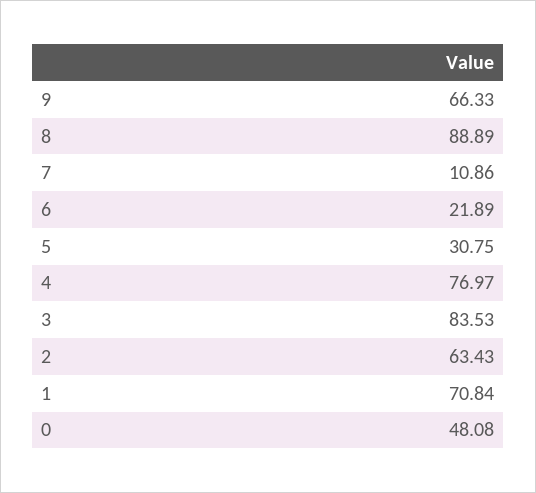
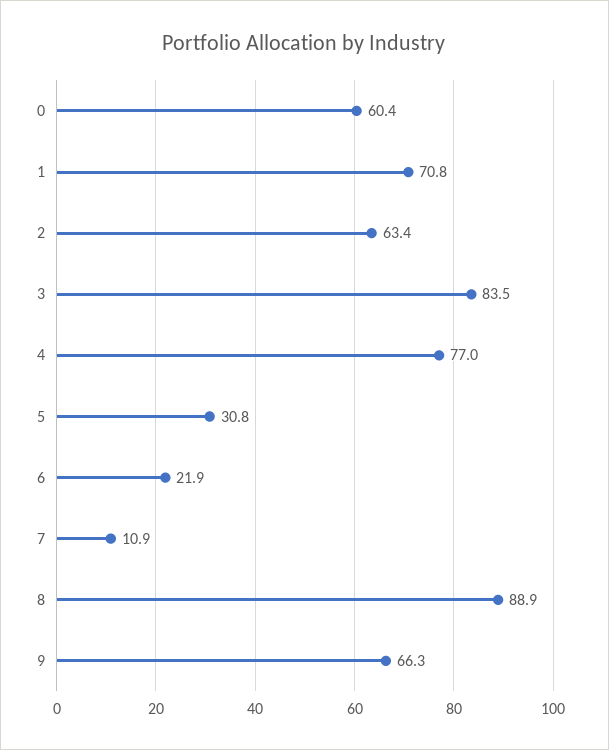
0: 48.08 -> 60.4

